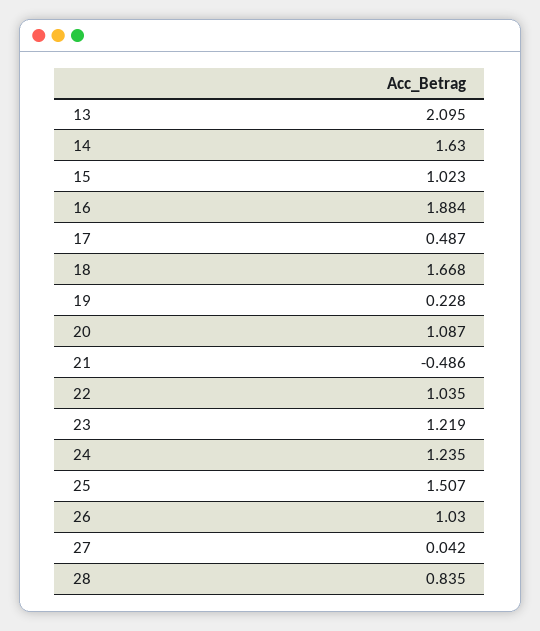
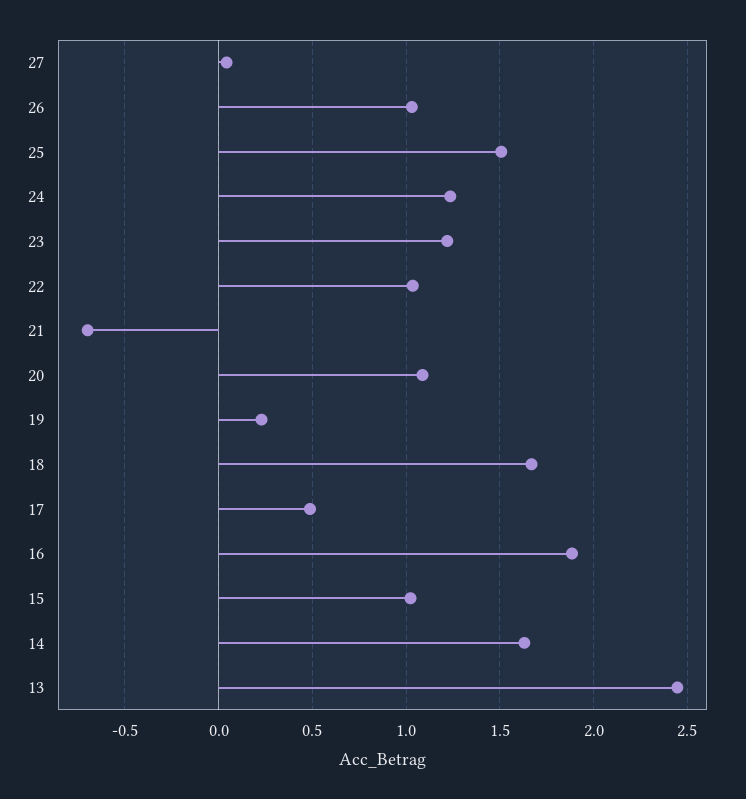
13: 2.095 -> 2.45
21: -0.486 -> -0.7
28: 0.835 -> none

